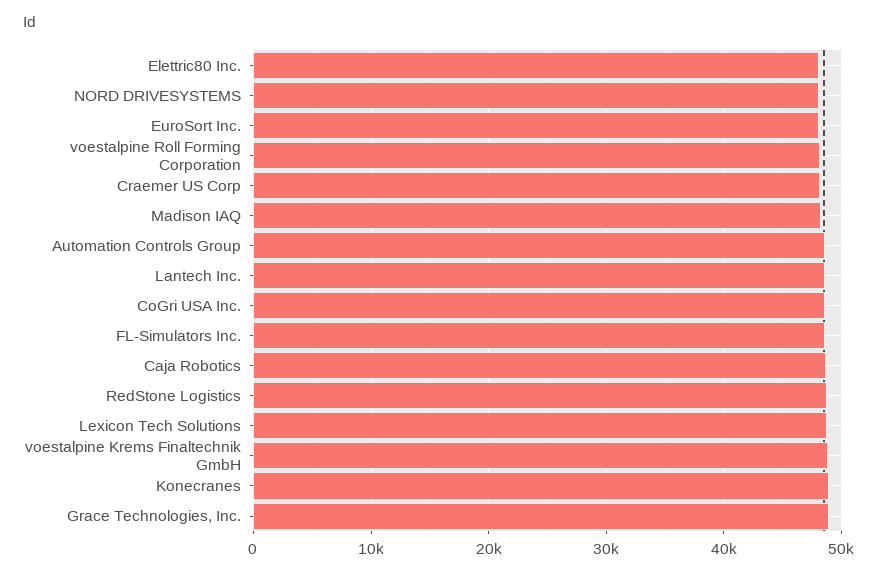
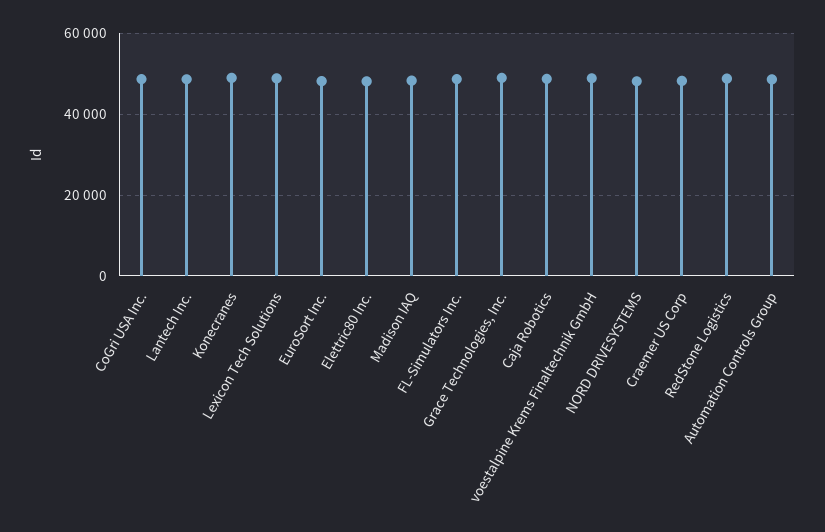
voestalpine Roll Forming Corporation: 48000 -> none

